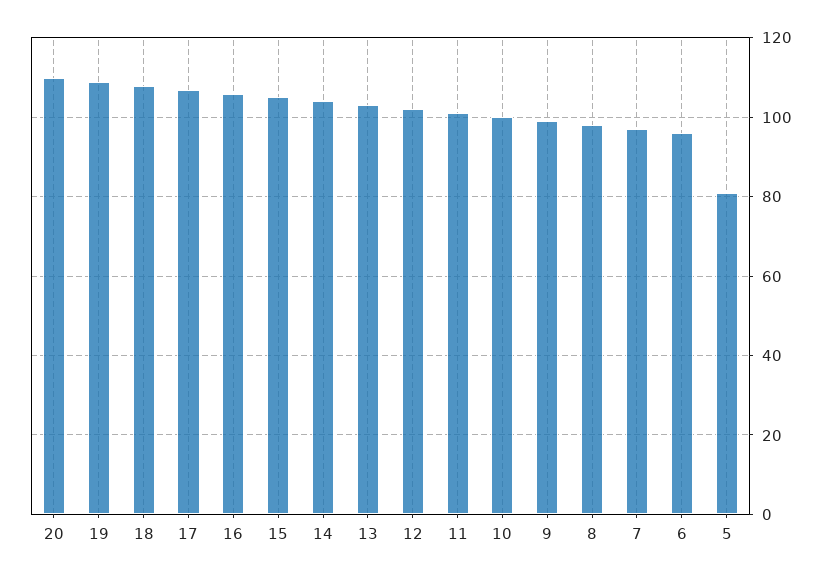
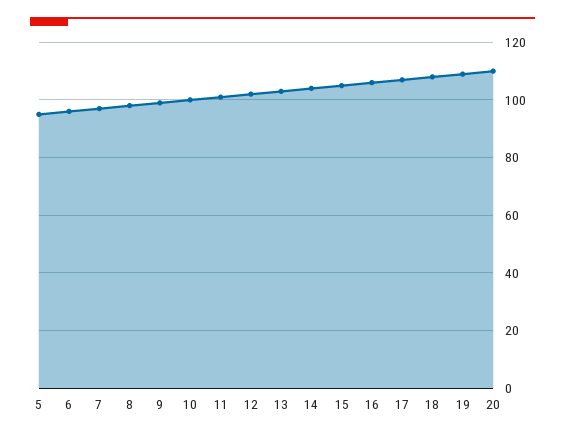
5: 80 -> 95

